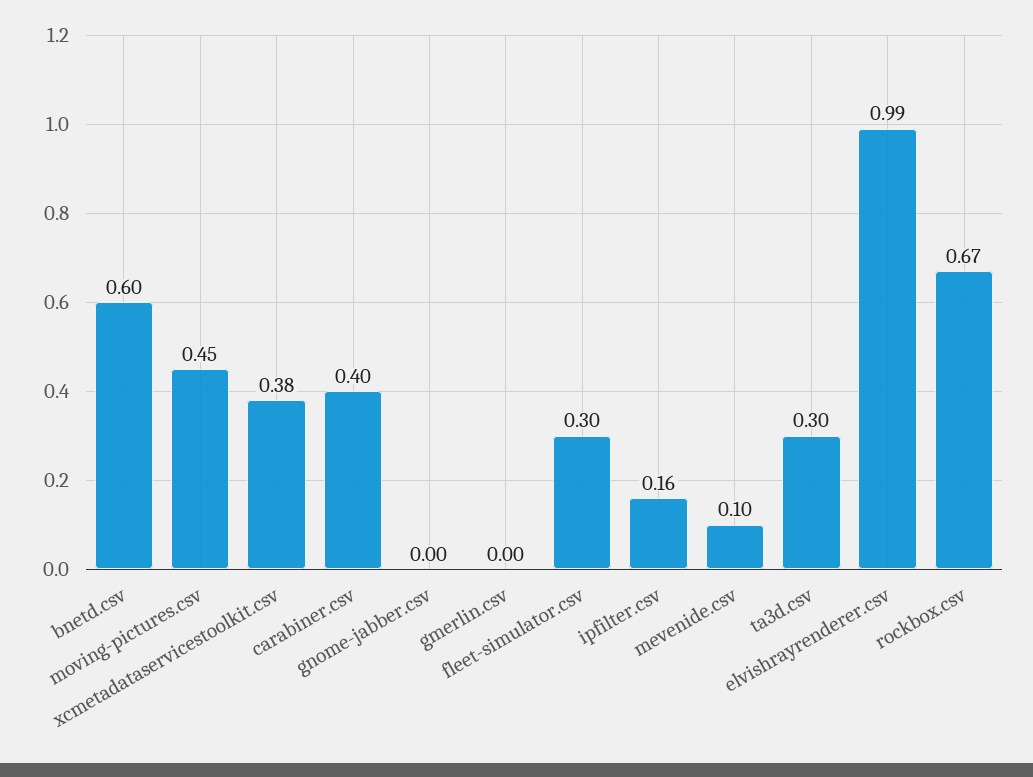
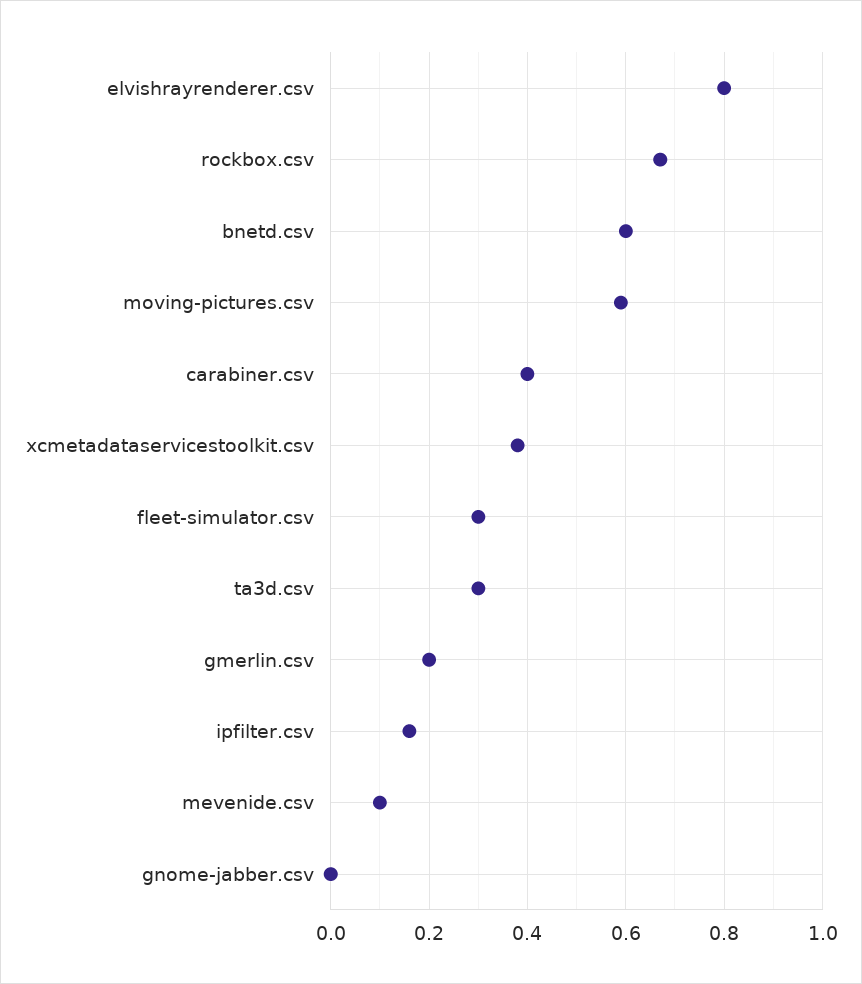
moving-pictures.csv: 0.45 -> 0.6
gmerlin.csv: 0 -> 0.2
elvishrayrenderer.csv: 0.99 -> 0.8

